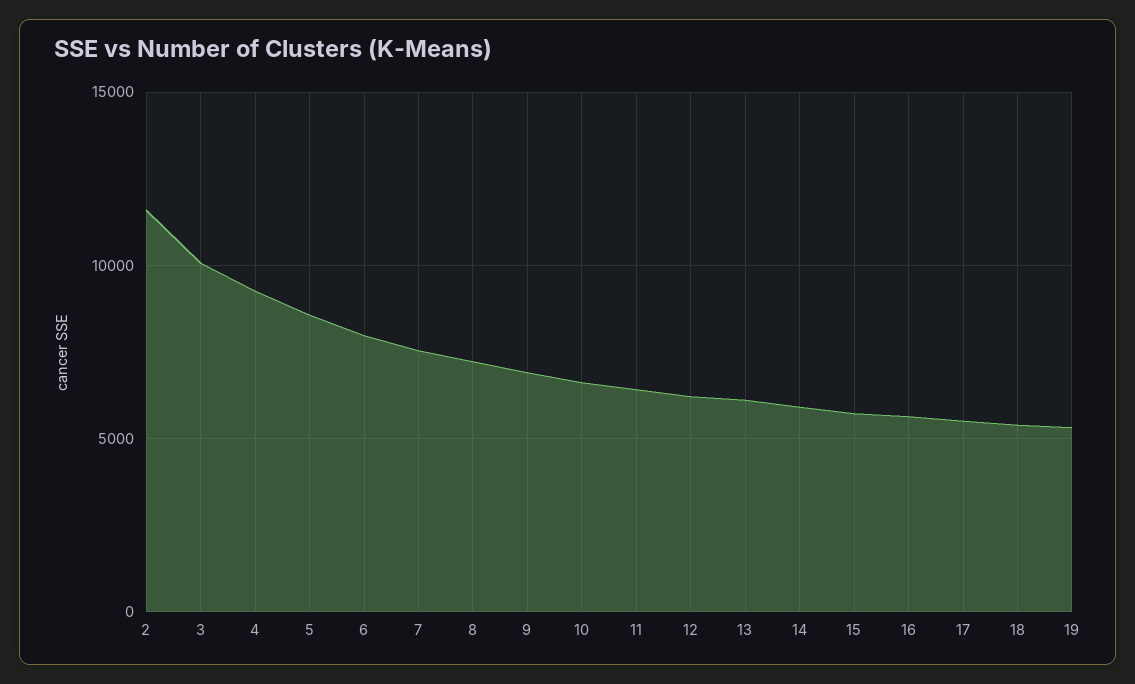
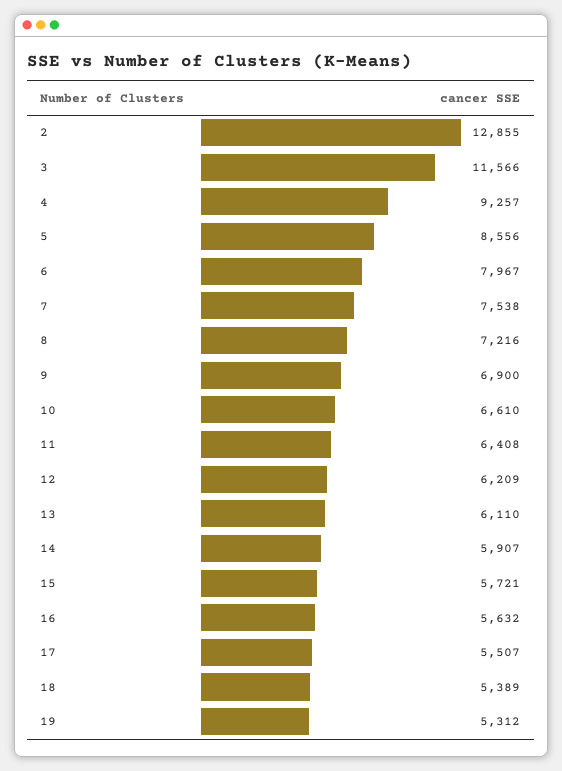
2: 11500 -> 12855
3: 10000 -> 11566

